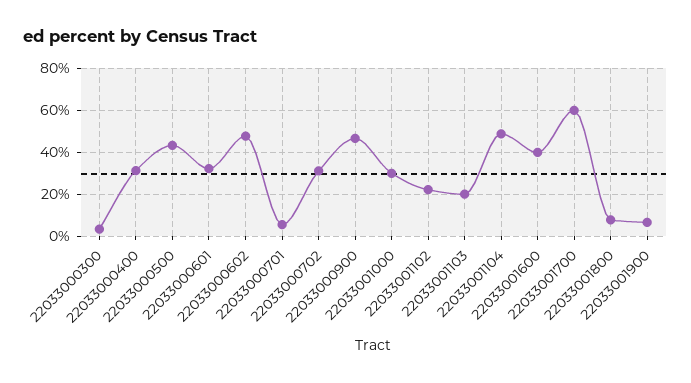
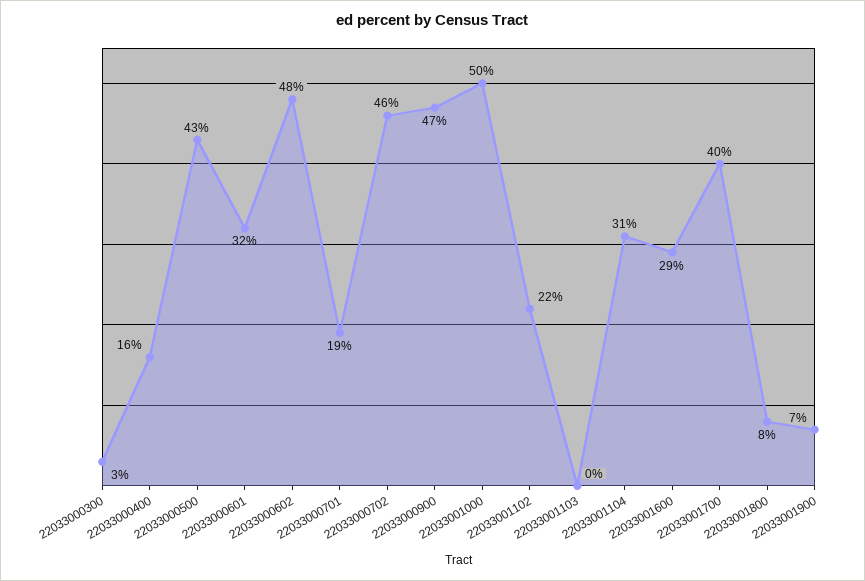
22033000400: 30 -> 16
22033000701: 5 -> 19
22033000702: 30 -> 46
22033001000: 30 -> 50
22033001103: 20 -> 0
22033001104: 50 -> 31
22033001600: 40 -> 29
22033001700: 60 -> 40

